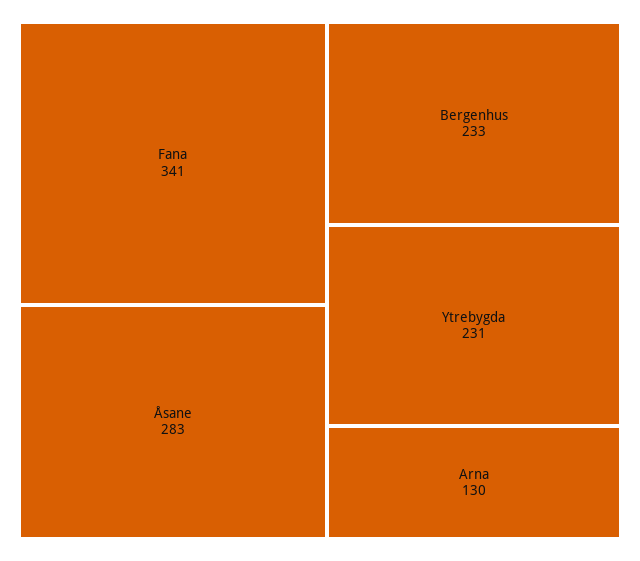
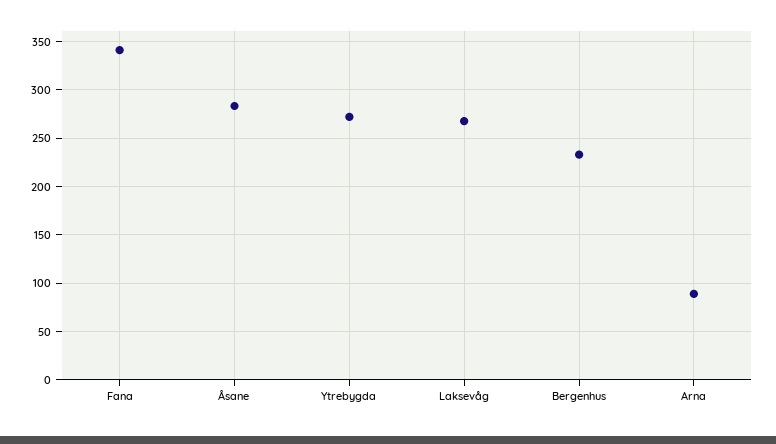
Ytrebygda: 231 -> 270
Arna: 130 -> 90
Laksevåg: none -> 270

